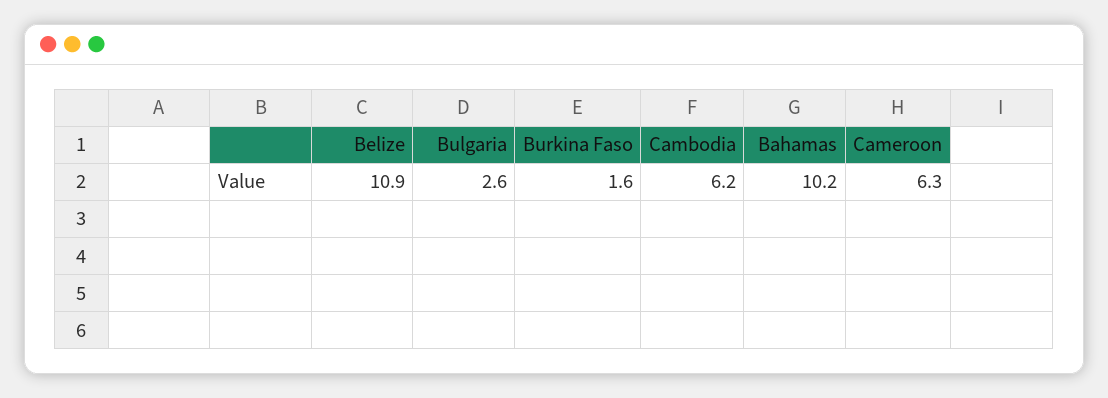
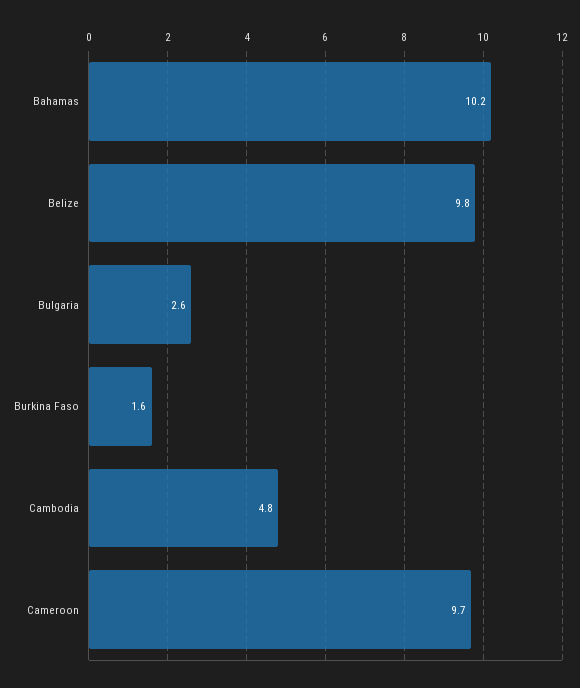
Belize: 10.9 -> 9.8
Cambodia: 6.2 -> 4.8
Cameroon: 6.3 -> 9.7

